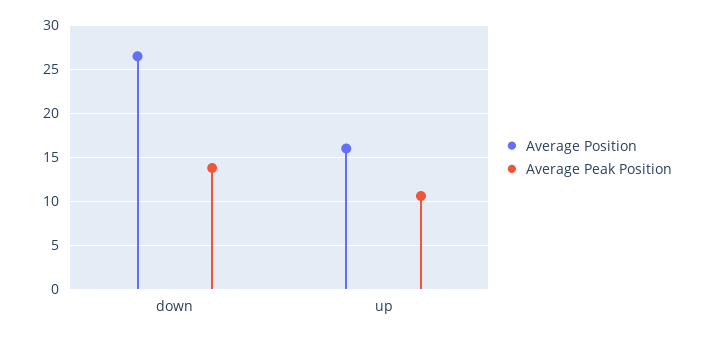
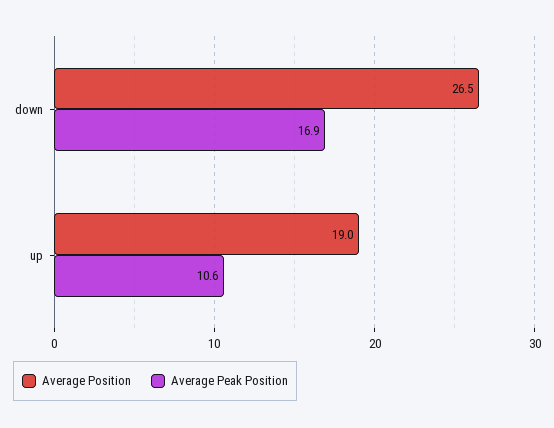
Average Peak Position, down: 14 -> 16.9
Average Position, up: 16 -> 19

